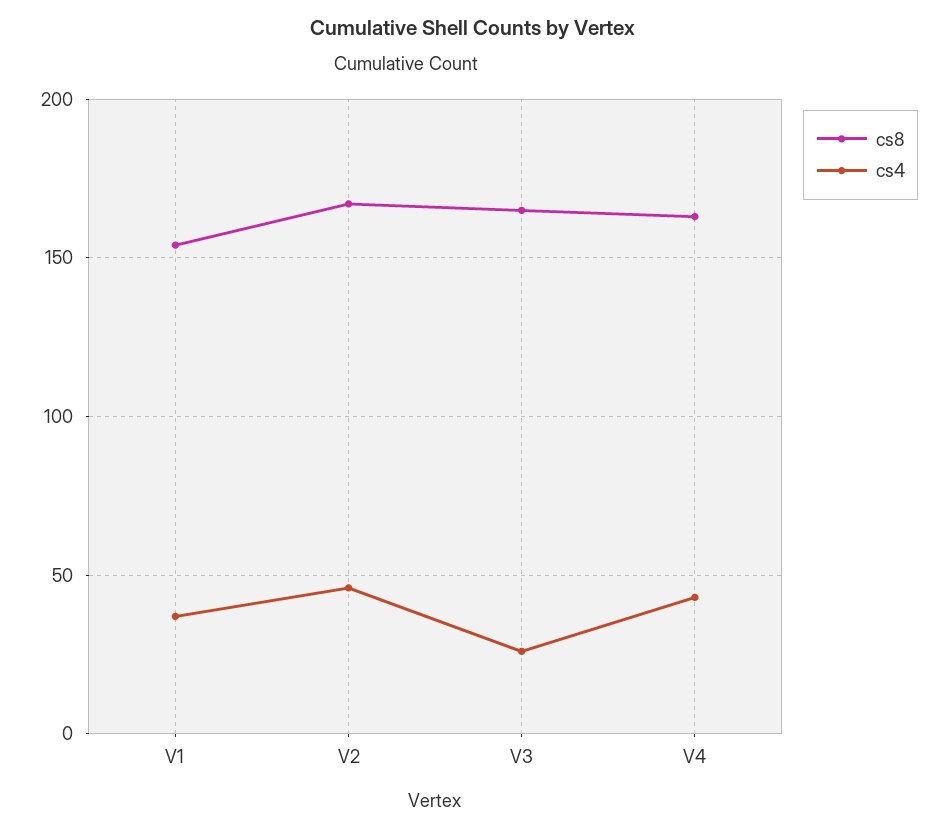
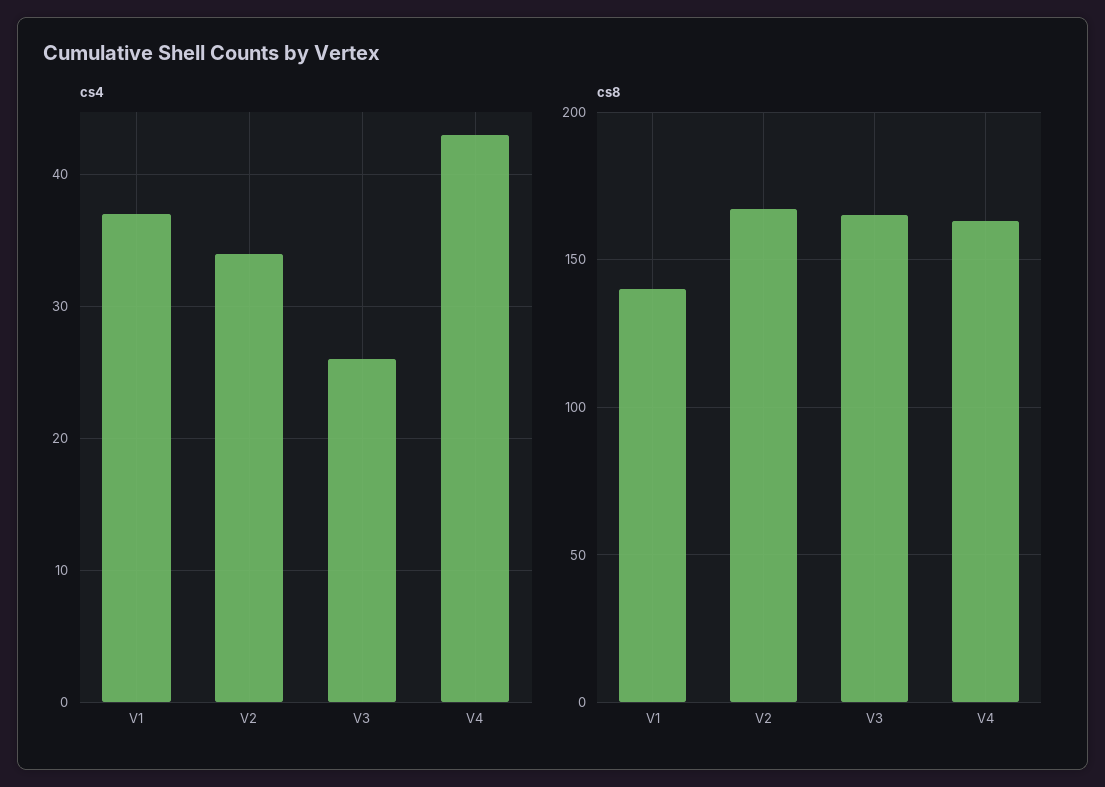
cs8, V1: 155 -> 140
cs4, V2: 45 -> 34

